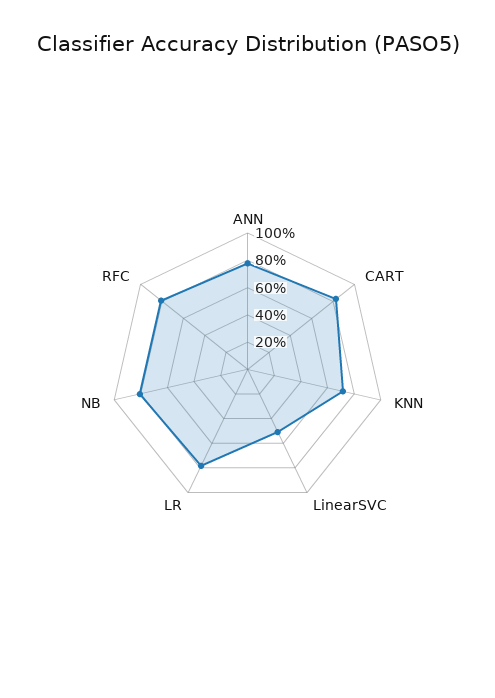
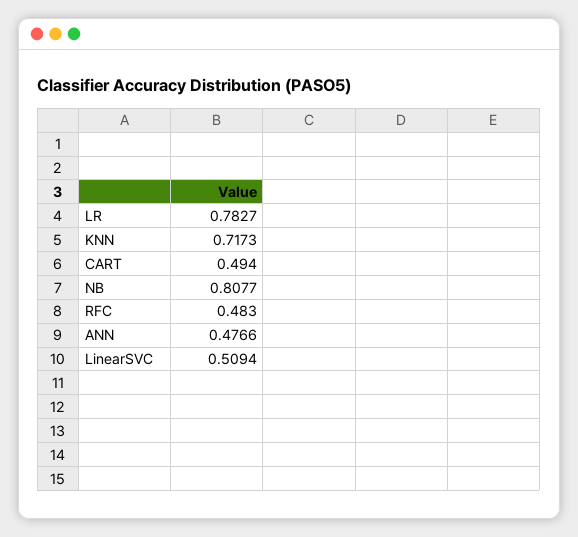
ANN: 0.8 -> 0.4766
CART: 0.8 -> 0.494
RFC: 0.8 -> 0.483

